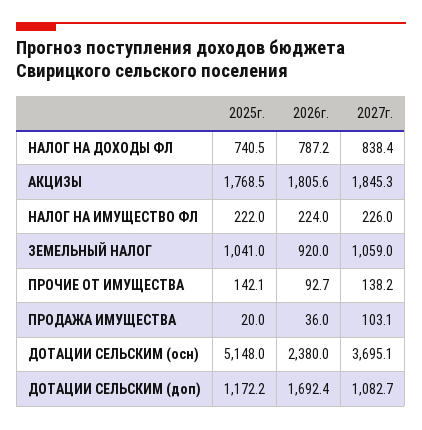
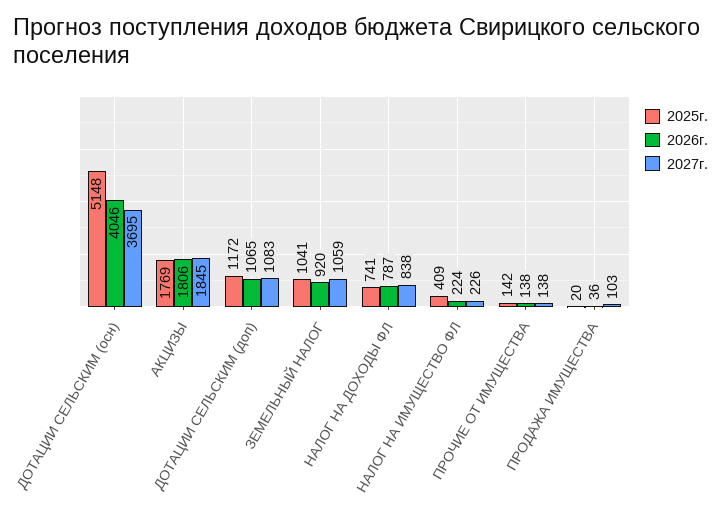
2025г., НАЛОГ НА ИМУЩЕСТВО ФЛ: 222 -> 409
2026г., ПРОЧИЕ ОТ ИМУЩЕСТВА: 92.7 -> 138
2026г., ДОТАЦИИ СЕЛЬСКИМ (осн): 2380 -> 4046
2026г., ДОТАЦИИ СЕЛЬСКИМ (доп): 1692.4 -> 1065

